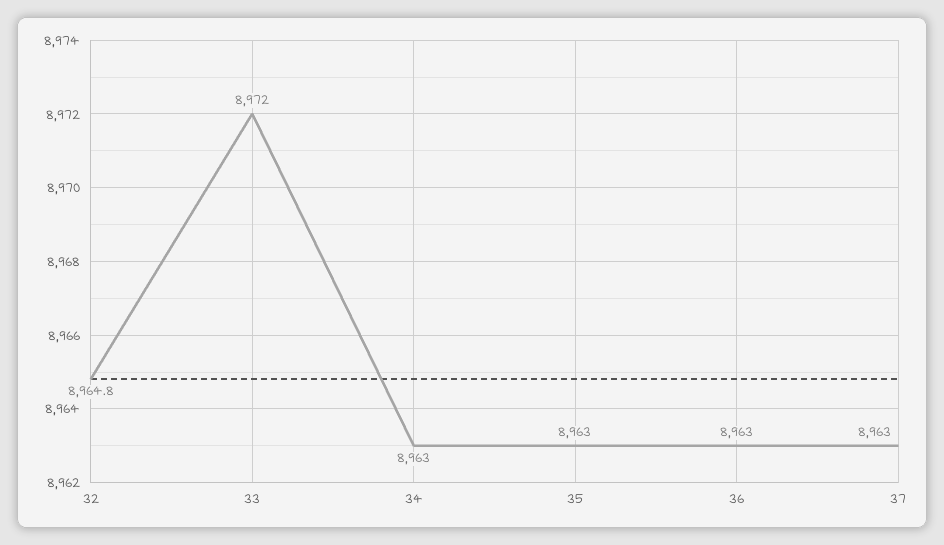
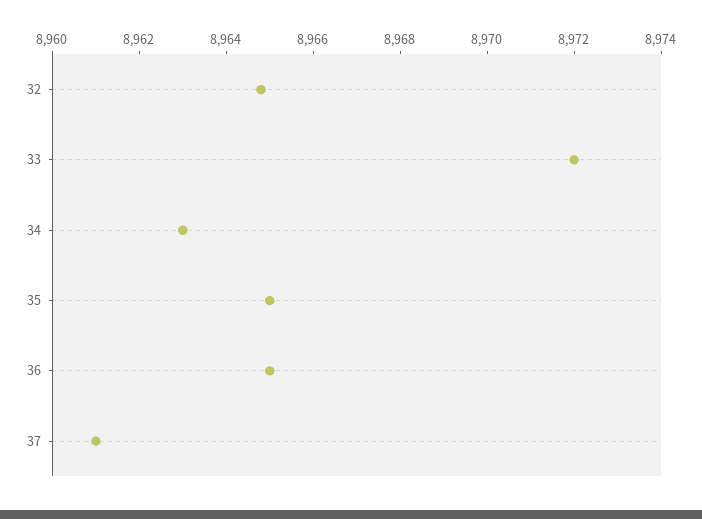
35: 8963 -> 8965
36: 8963 -> 8965
37: 8963 -> 8961

